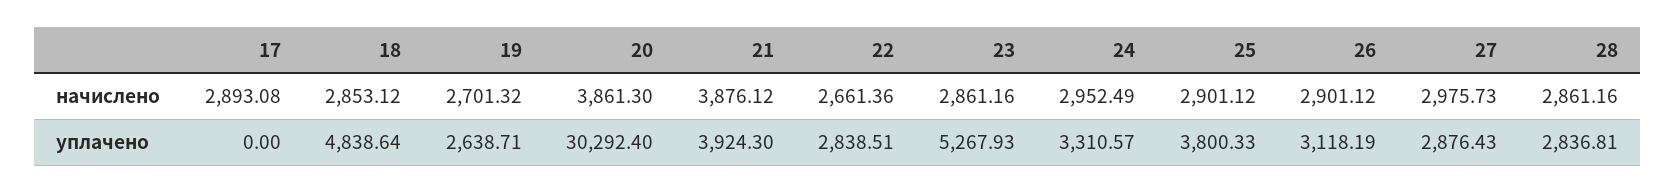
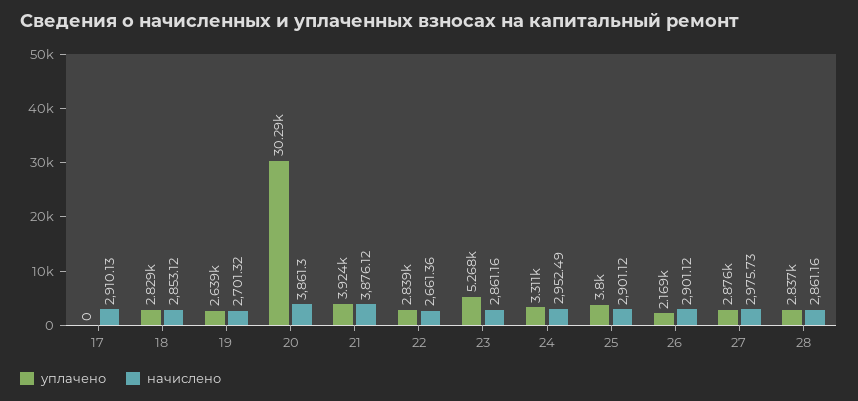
начислено, 17: 2893.08 -> 2910.13
уплачено, 18: 4838.64 -> 2829
уплачено, 26: 3118.19 -> 2169

